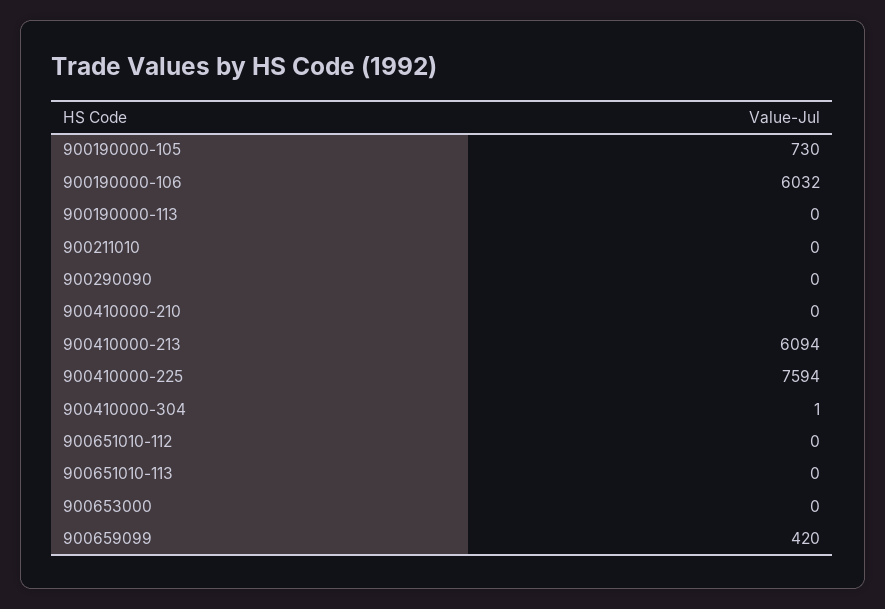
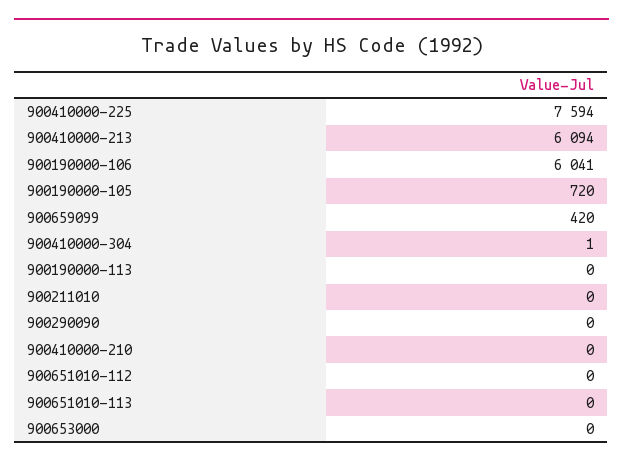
900190000-105: 730 -> 720
900190000-106: 6032 -> 6041

